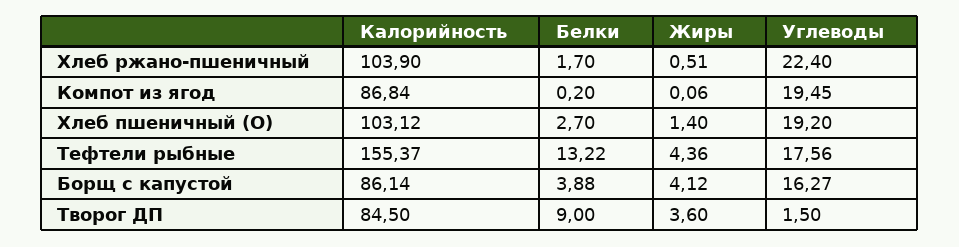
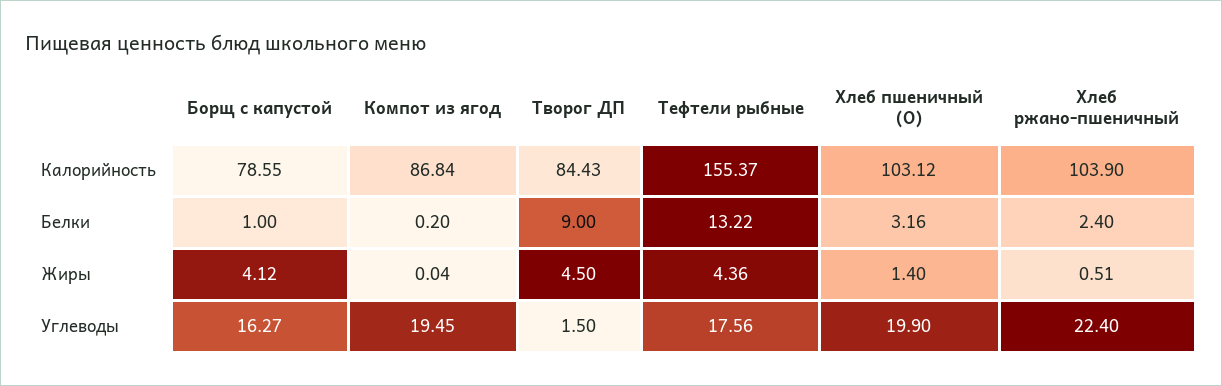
Белки, Хлеб ржано-пшеничный: 1.7 -> 2.4
Жиры, Компот из ягод: 0.06 -> 0.04
Белки, Хлеб пшеничный (О): 2.7 -> 3.16
Углеводы, Хлеб пшеничный (О): 19.2 -> 19.9
Калорийность, Борщ с капустой: 86.14 -> 78.55
Белки, Борщ с капустой: 3.88 -> 1
Калорийность, Творог ДП: 84.5 -> 84.43
Жиры, Творог ДП: 3.6 -> 4.5

